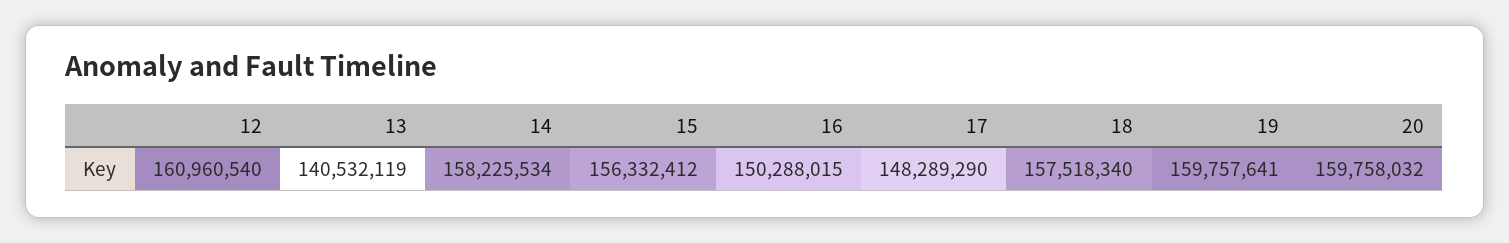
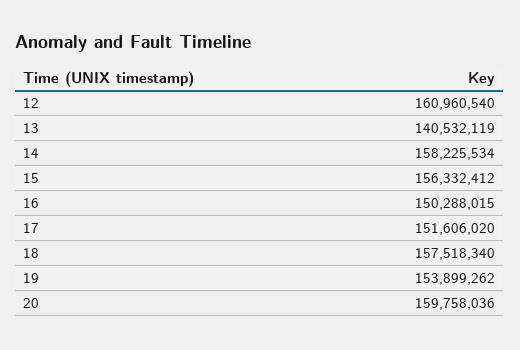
17: 148289290 -> 151606020
19: 159757641 -> 153899262
20: 159758032 -> 159758036

